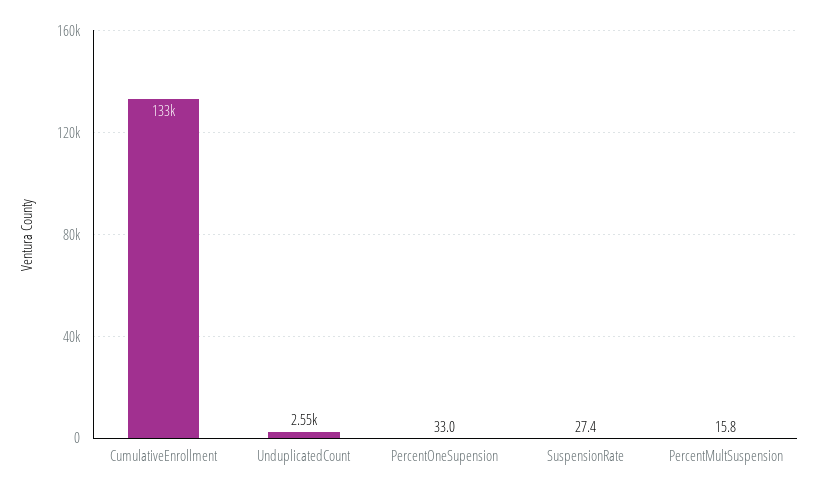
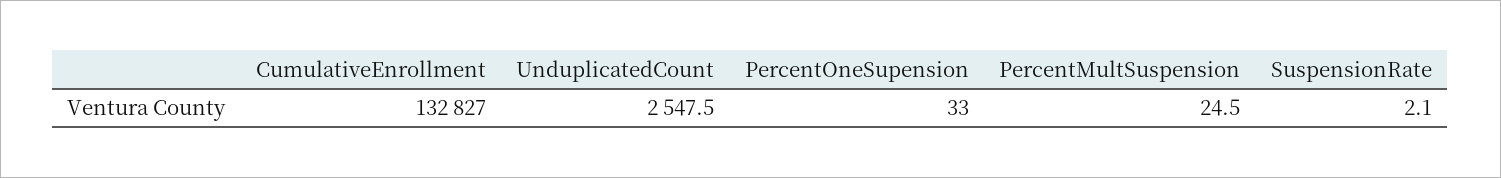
SuspensionRate: 27.4 -> 2.1
PercentMultSuspension: 15.8 -> 24.5

